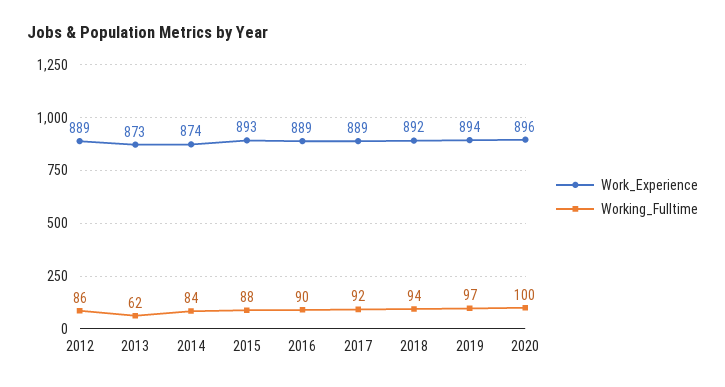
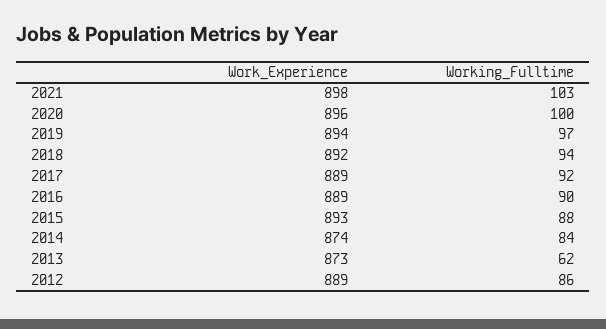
Work_Experience, 2021: none -> 898
Working_Fulltime, 2021: none -> 103

